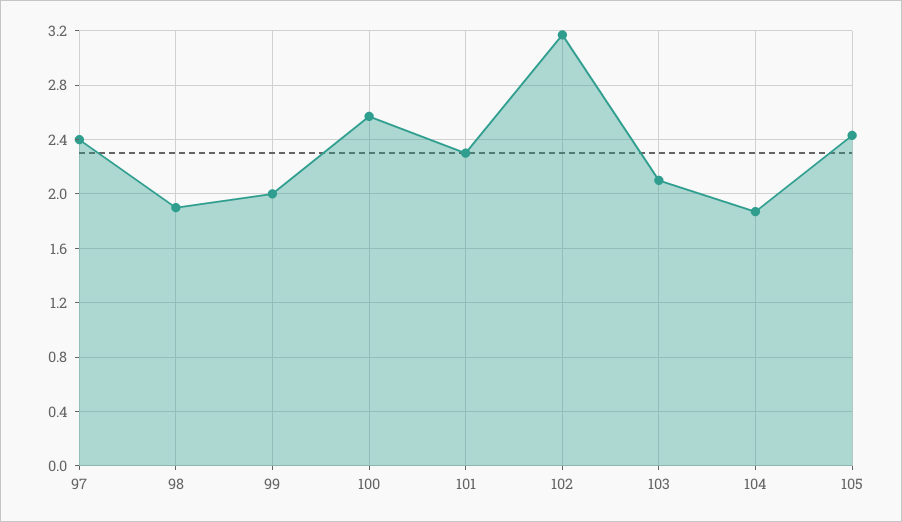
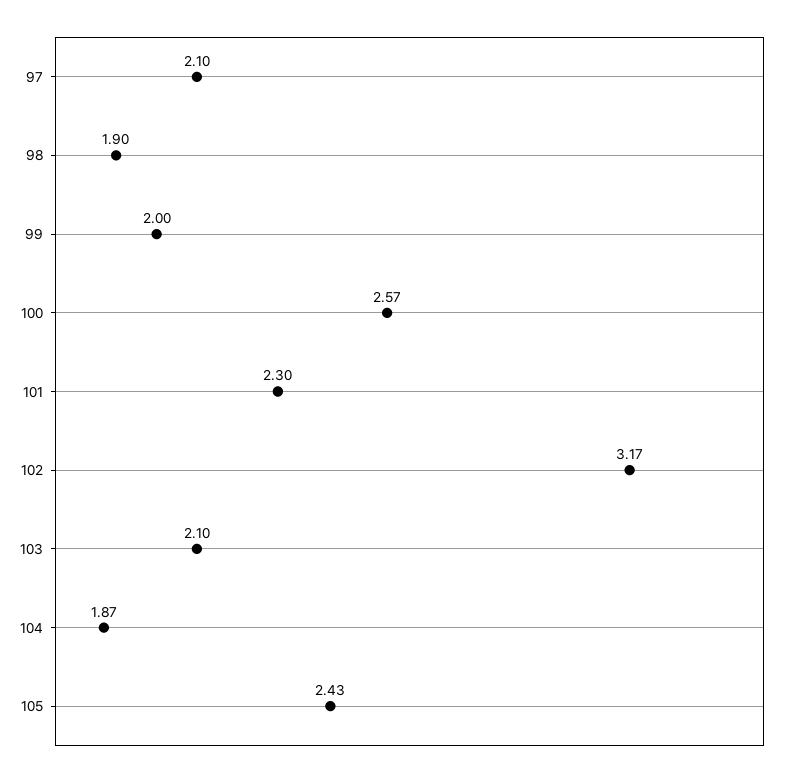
97: 2.4 -> 2.1

